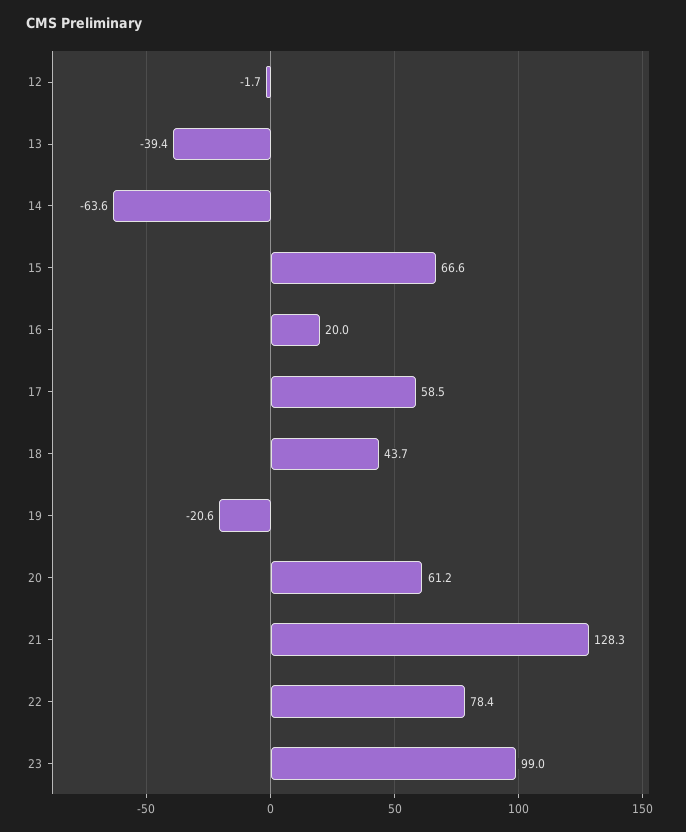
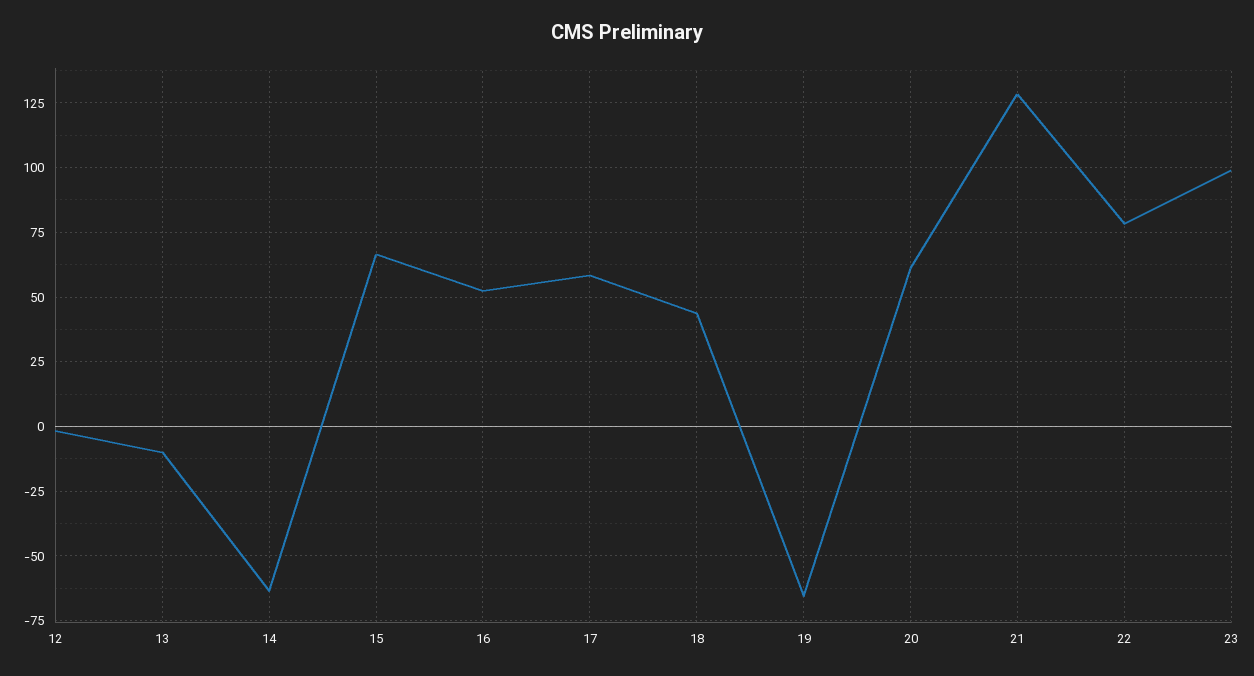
13: -39.4 -> -10
16: 20 -> 52.5
19: -20.6 -> -65

